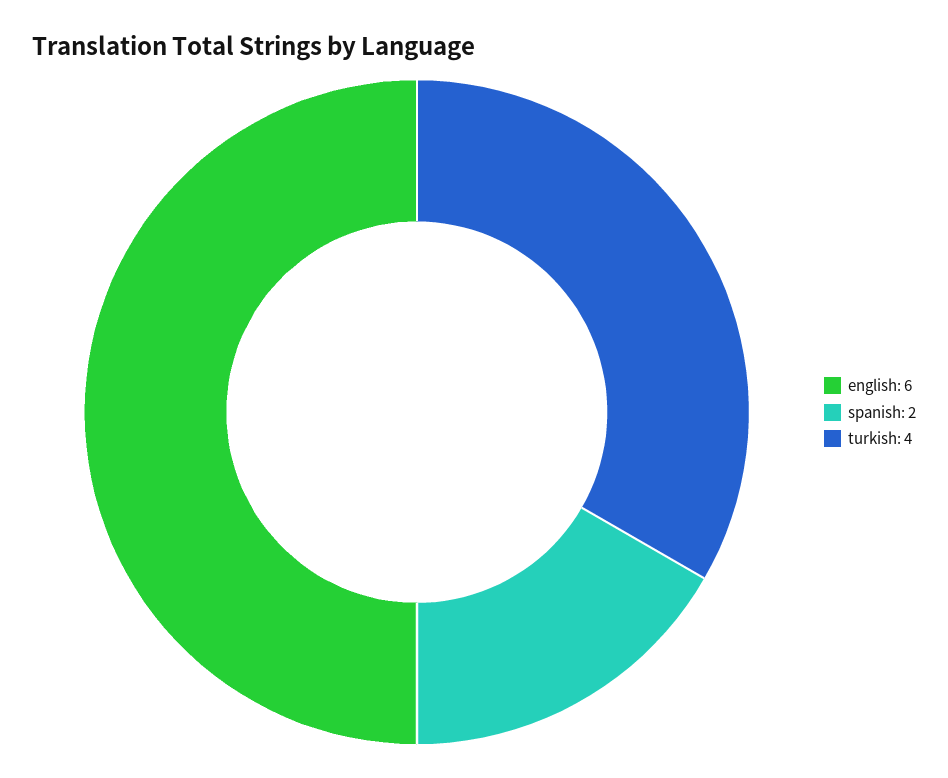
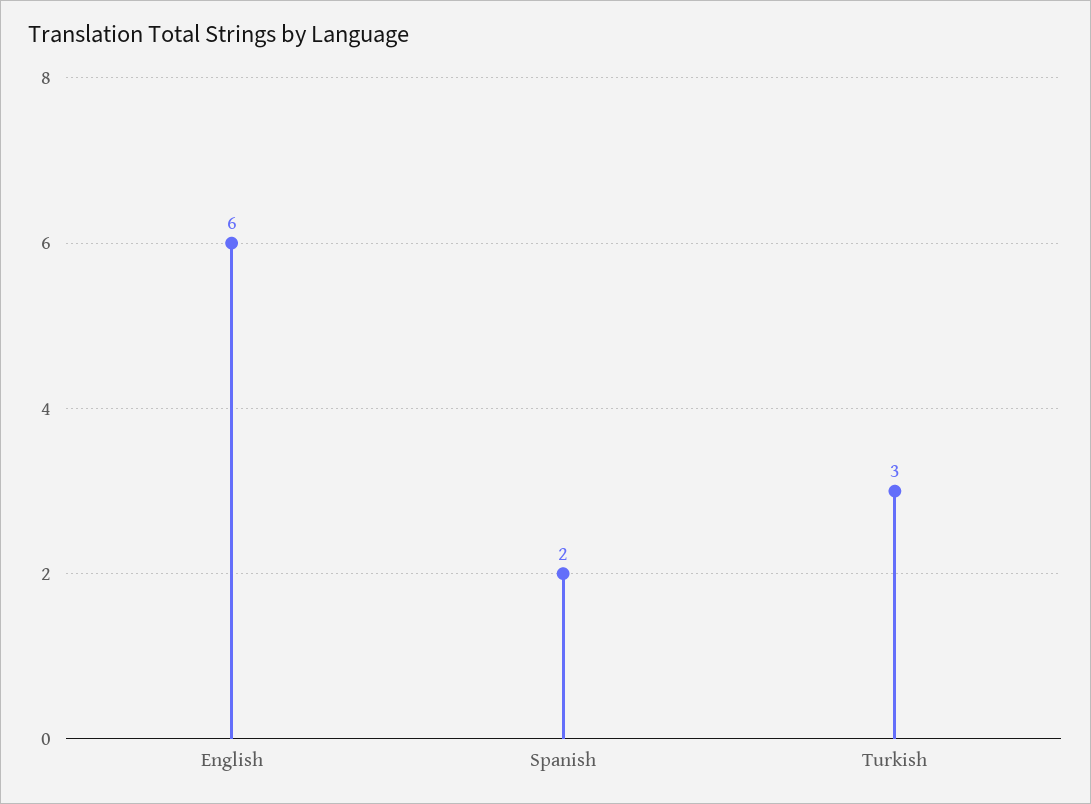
turkish: 4 -> 3

